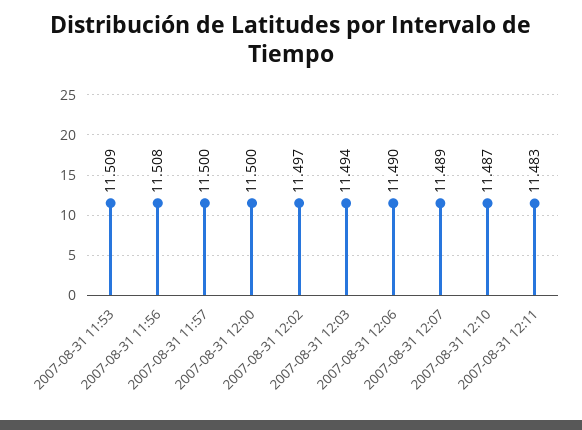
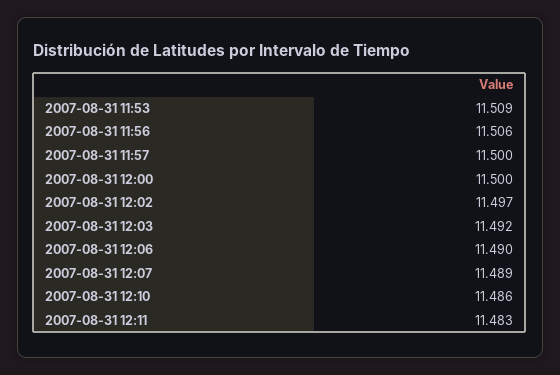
2007-08-31 11:56: 11.508 -> 11.506
2007-08-31 12:03: 11.494 -> 11.492
2007-08-31 12:10: 11.487 -> 11.486

